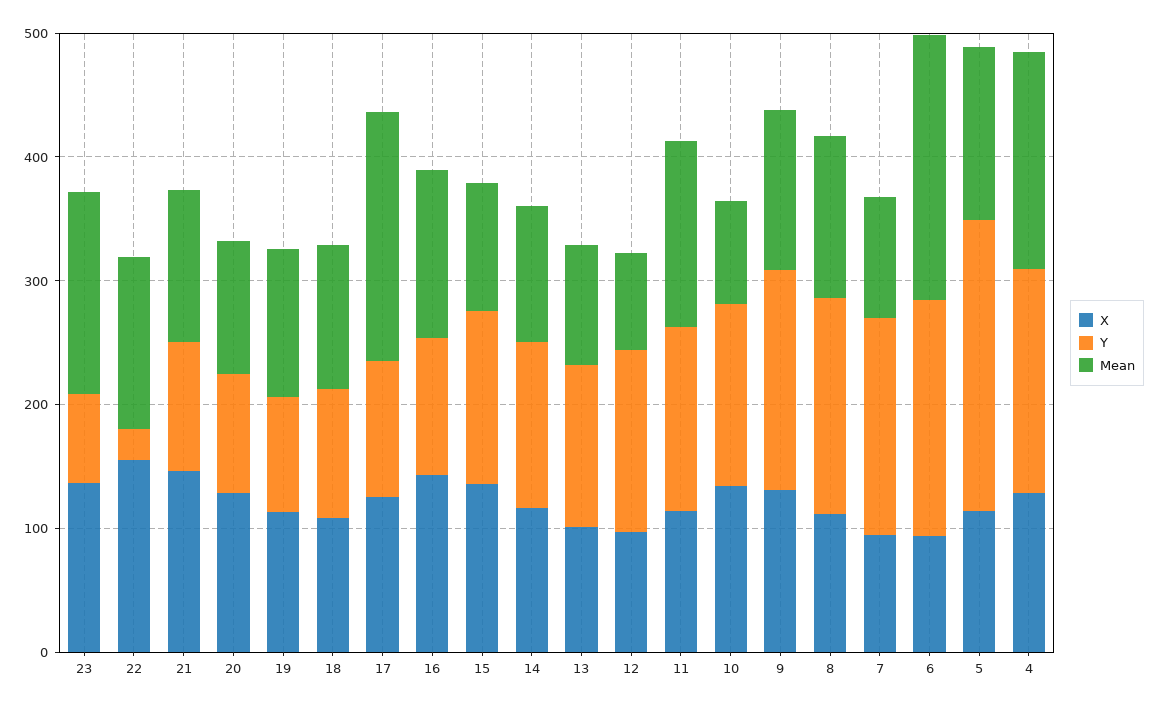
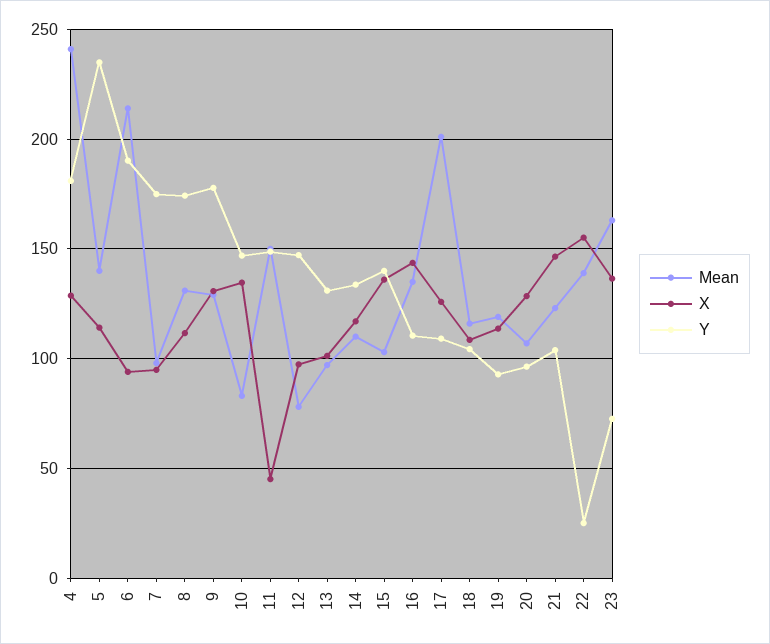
X, 11: 120 -> 45
Mean, 4: 180 -> 240

